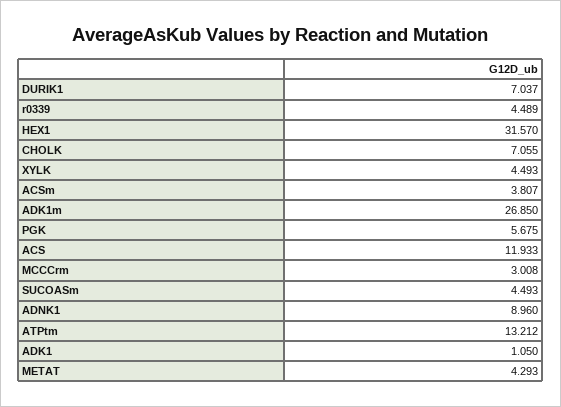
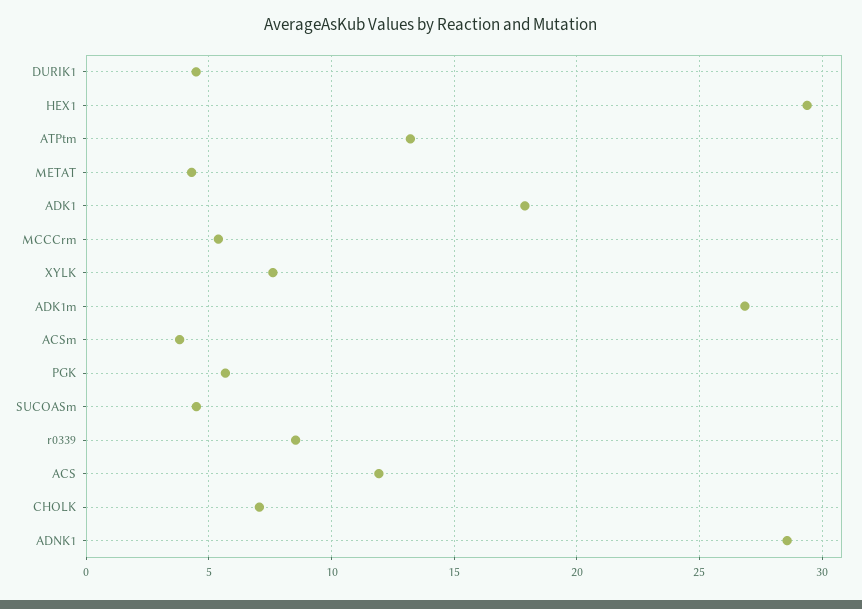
DURIK1: 7.037 -> 4.5
r0339: 4.489 -> 8.5
HEX1: 31.57 -> 29.5
XYLK: 4.493 -> 7.5
MCCCrm: 3.008 -> 5.5
ADNK1: 8.96 -> 28.5
ADK1: 1.05 -> 18

